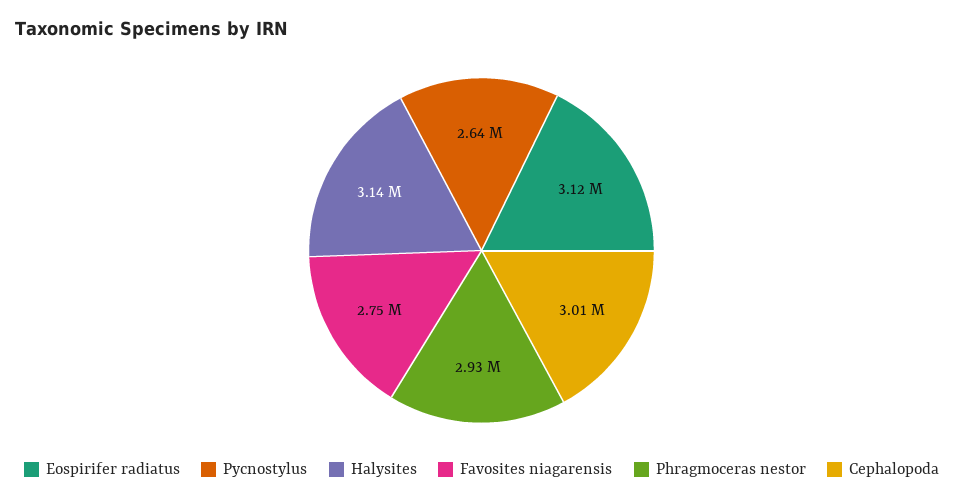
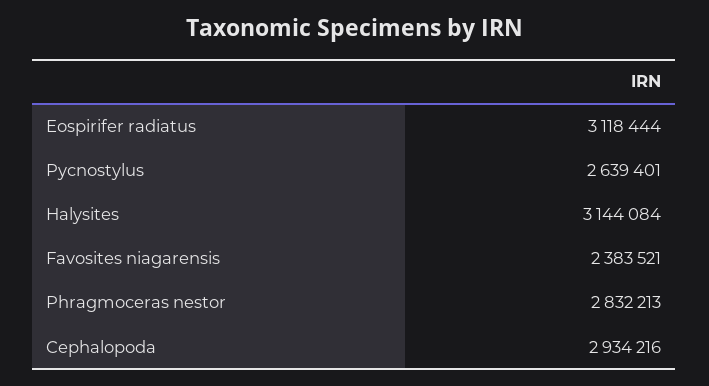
Favosites niagarensis: 2750000 -> 2383521
Phragmoceras nestor: 2930000 -> 2832213
Cephalopoda: 3010000 -> 2934216

